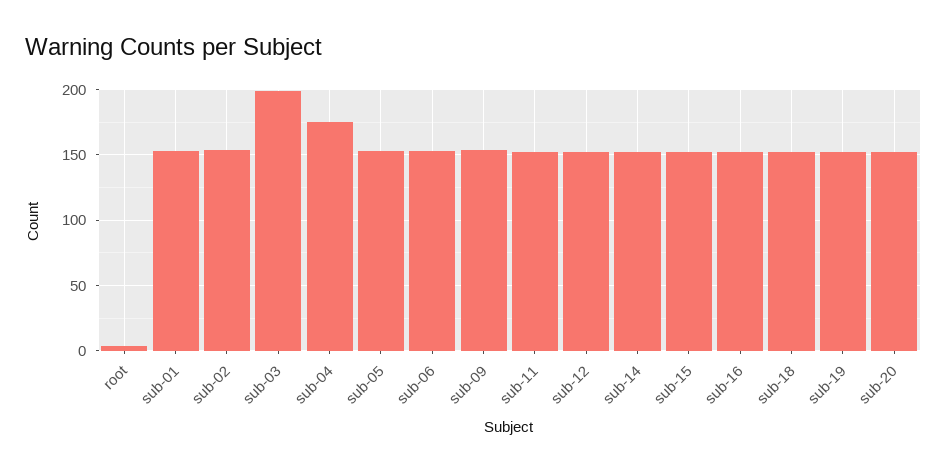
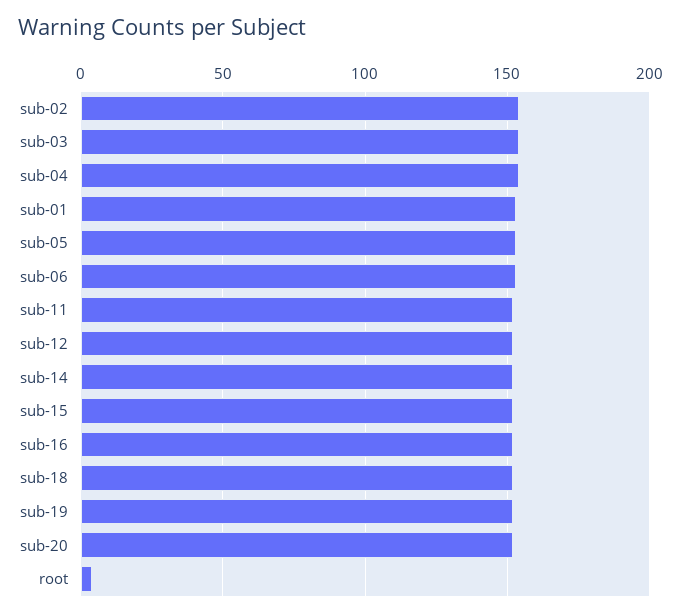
sub-03: 200 -> 155
sub-04: 175 -> 155
sub-09: 155 -> none

